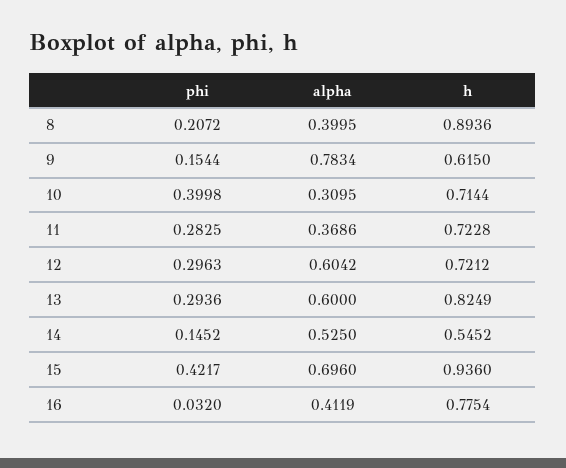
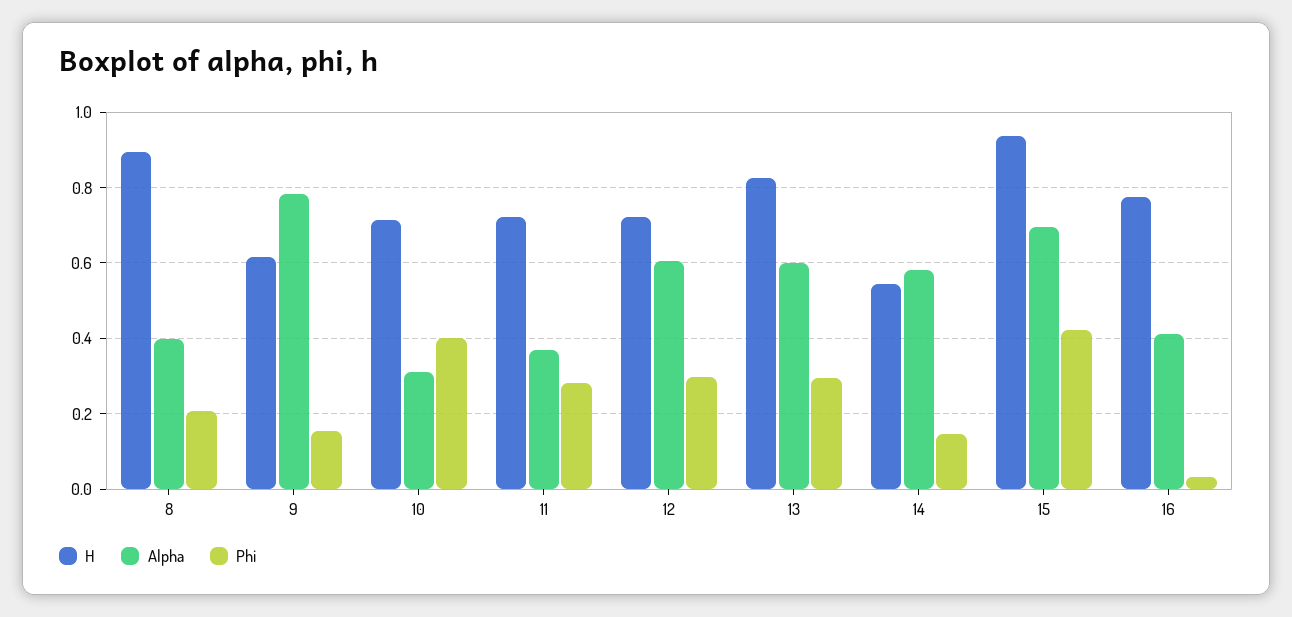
alpha, 14: 0.525 -> 0.58

